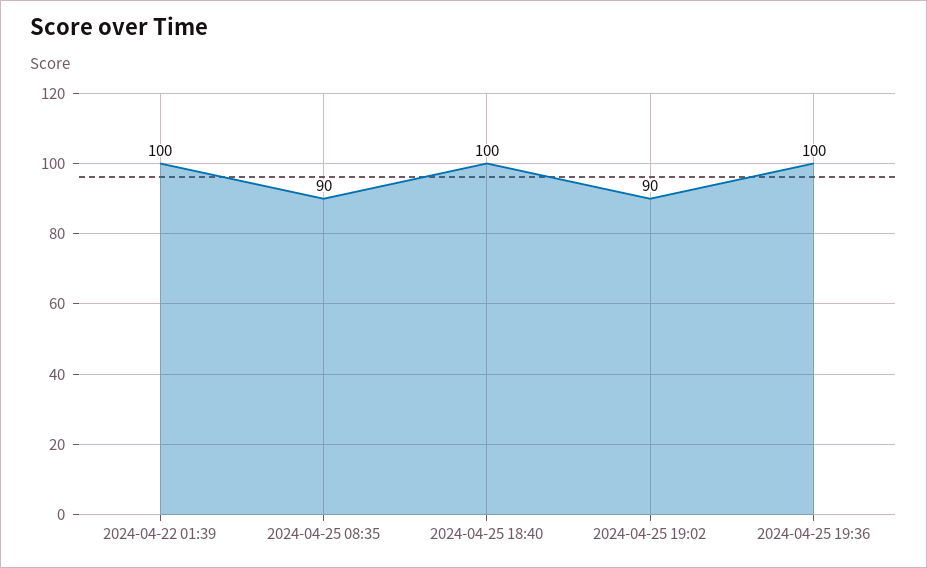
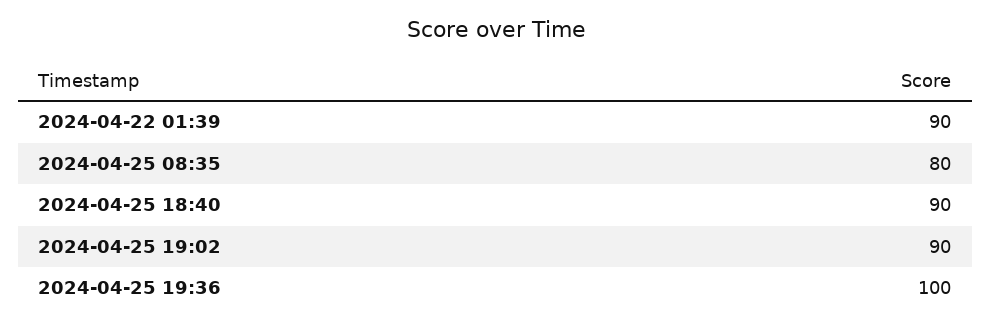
2024-04-22 01:39: 100 -> 90
2024-04-25 08:35: 90 -> 80
2024-04-25 18:40: 100 -> 90

